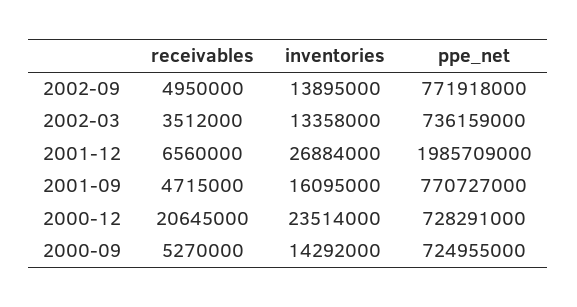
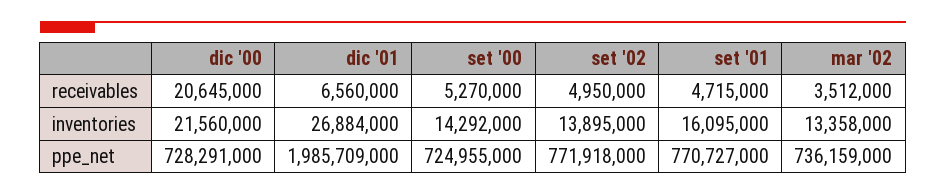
inventories, 2000-12: 23514000 -> 21560000

